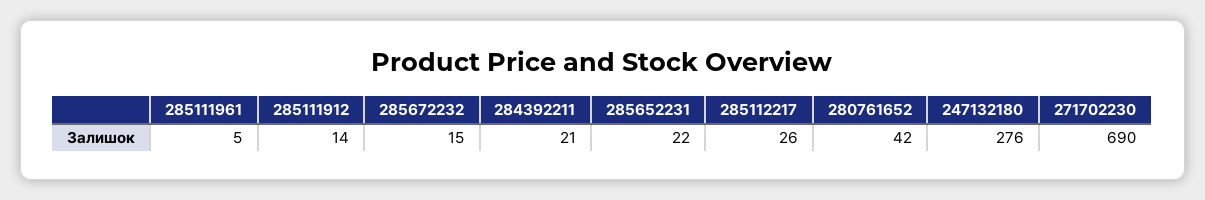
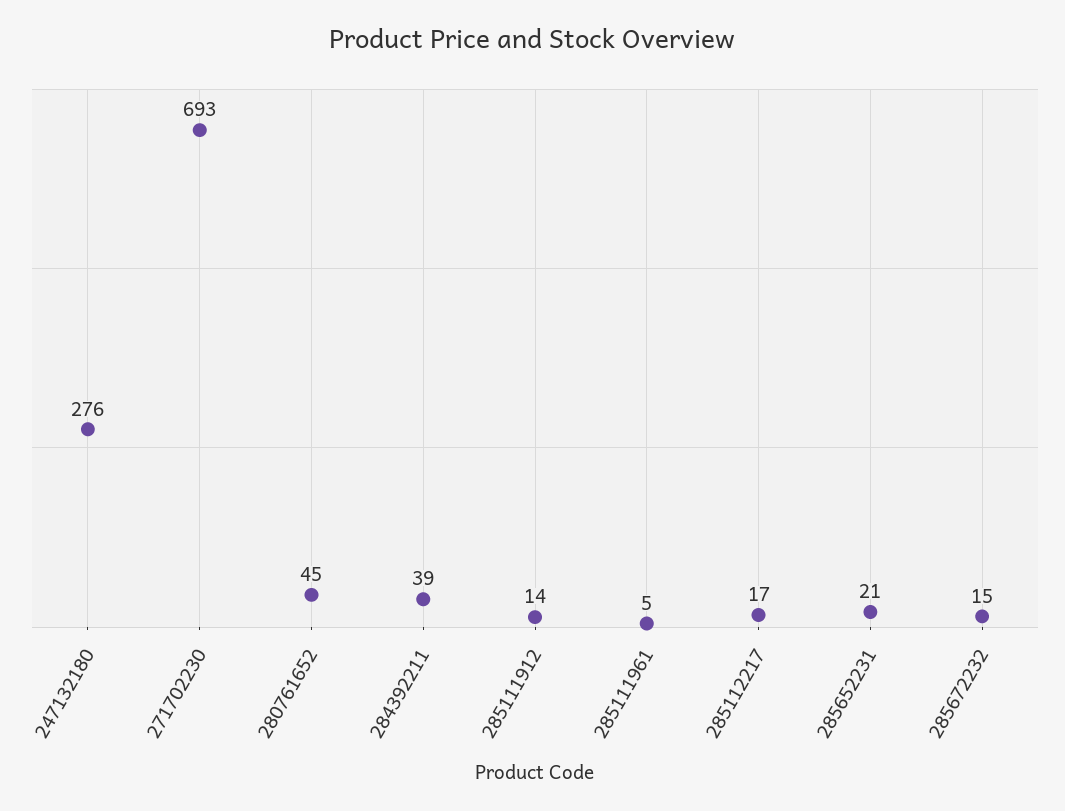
284392211: 21 -> 39
285652231: 22 -> 21
285112217: 26 -> 17
280761652: 42 -> 45
271702230: 690 -> 693

